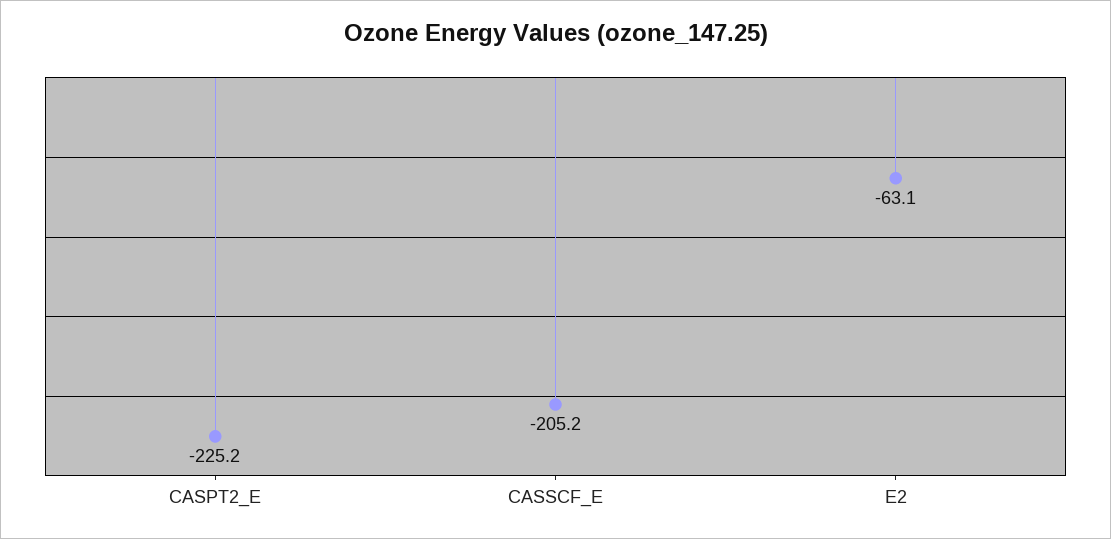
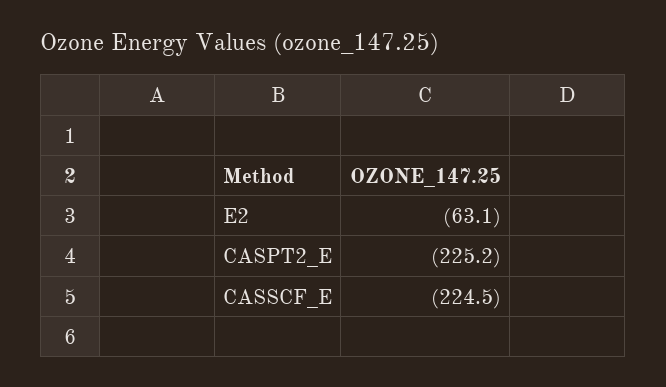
CASSCF_E: -205.2 -> -224.5

